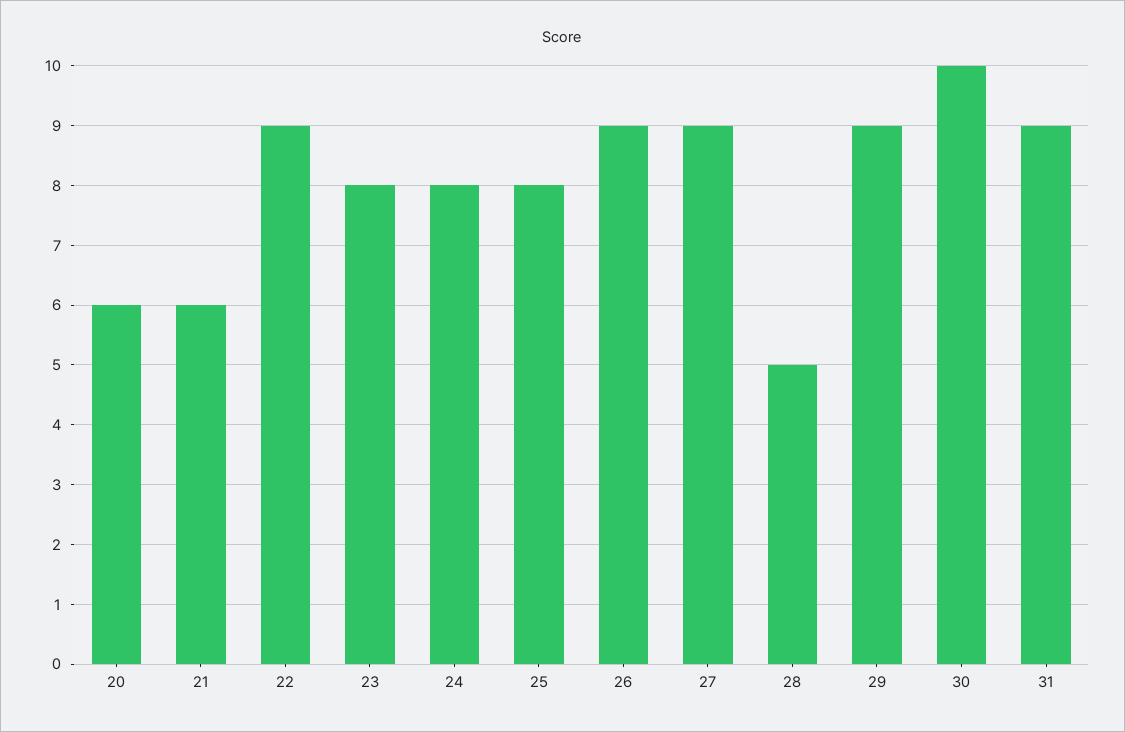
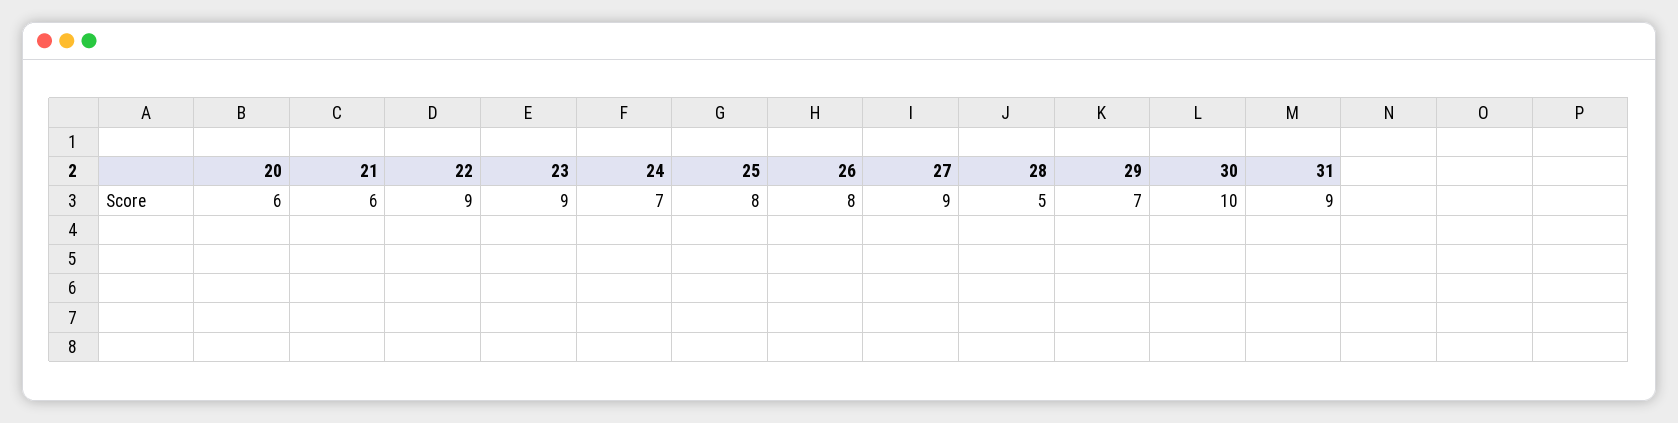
23: 8 -> 9
24: 8 -> 7
26: 9 -> 8
29: 9 -> 7

